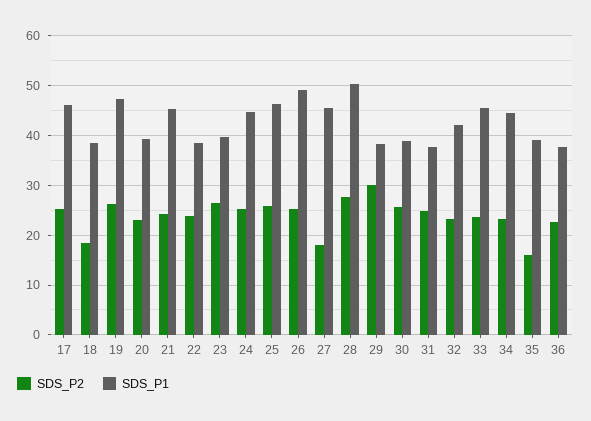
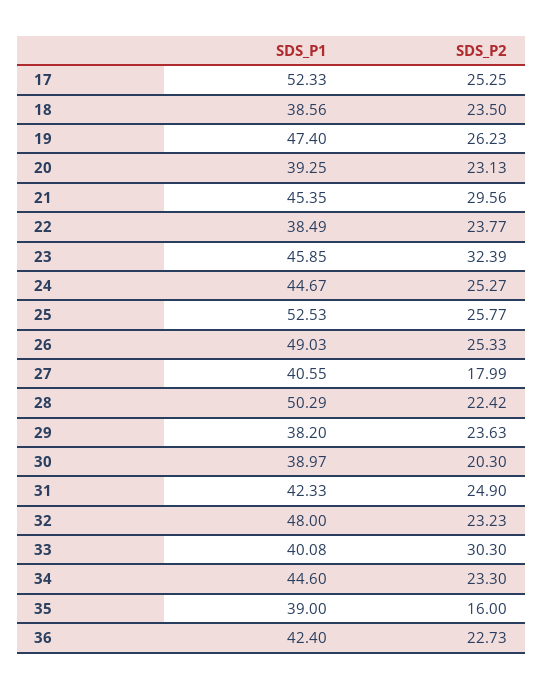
SDS_P1, 17: 46 -> 52.33
SDS_P2, 18: 18 -> 23.5
SDS_P2, 21: 24 -> 29.56
SDS_P2, 23: 26 -> 32.39
SDS_P1, 23: 40 -> 45.85
SDS_P1, 25: 46 -> 52.53
SDS_P1, 27: 46 -> 40.55
SDS_P2, 28: 28 -> 22.42
SDS_P2, 29: 30 -> 23.63
SDS_P2, 30: 26 -> 20.3
SDS_P1, 31: 38 -> 42.33
SDS_P1, 32: 42 -> 48
SDS_P2, 33: 24 -> 30.3
SDS_P1, 33: 46 -> 40.08
SDS_P1, 36: 38 -> 42.4

